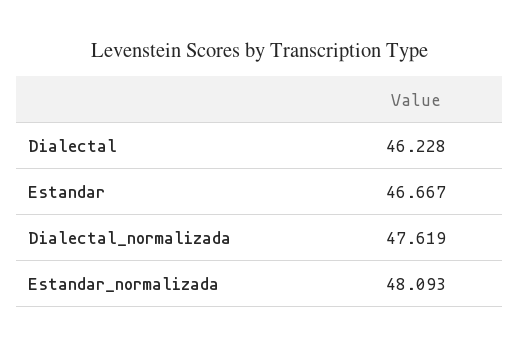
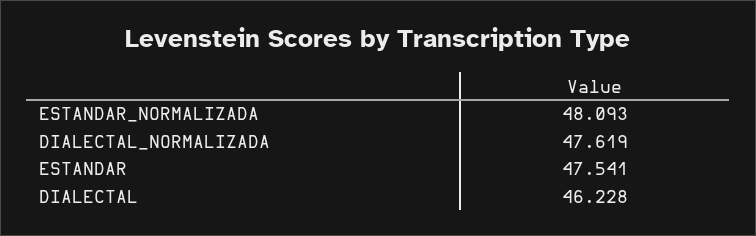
Estandar: 46.667 -> 47.541

